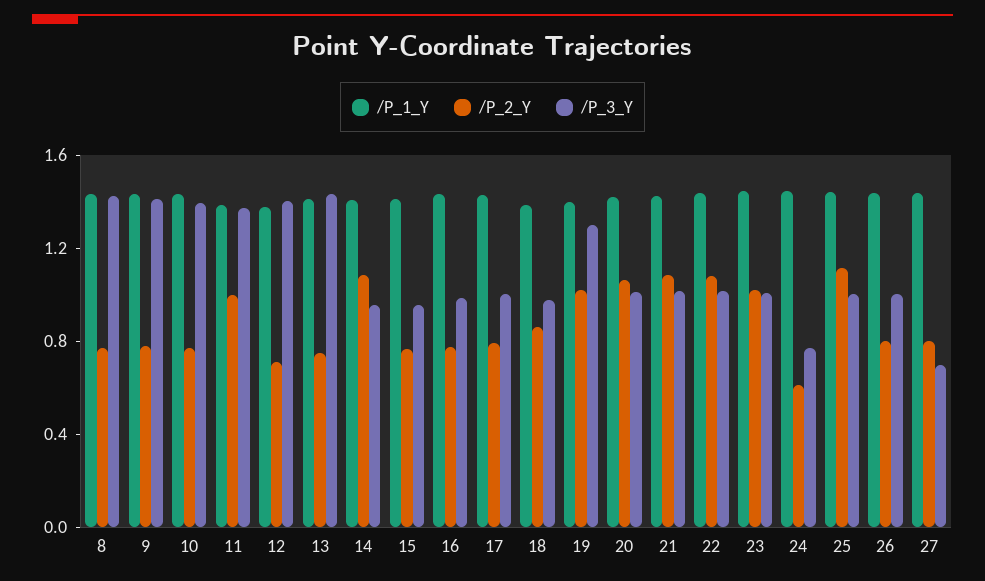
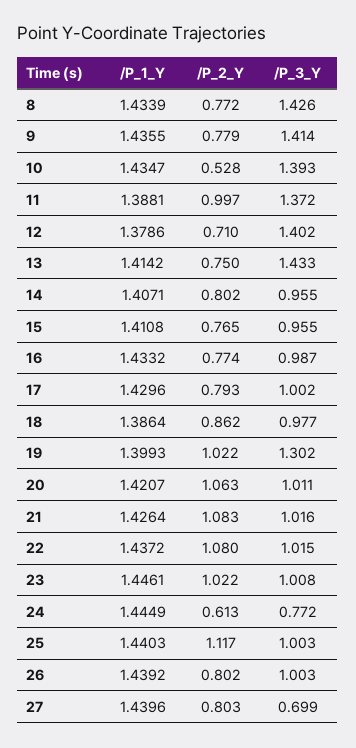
/P_2_Y, 10: 0.8 -> 0.528
/P_2_Y, 14: 1.1 -> 0.802

